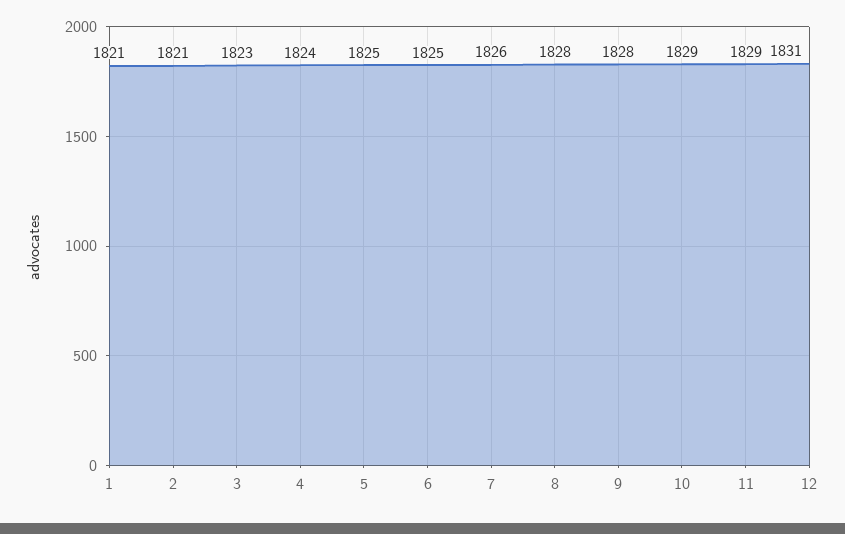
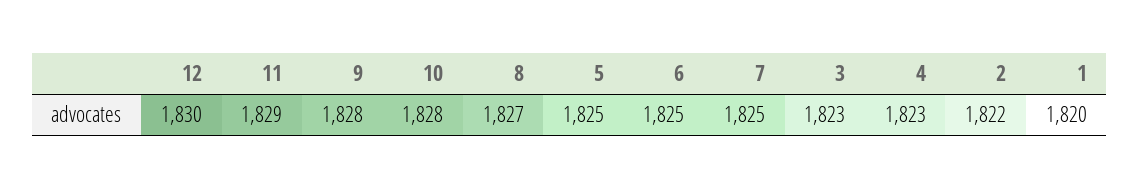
1: 1821 -> 1820
2: 1821 -> 1822
4: 1824 -> 1823
7: 1826 -> 1825
8: 1828 -> 1827
10: 1829 -> 1828
12: 1831 -> 1830

